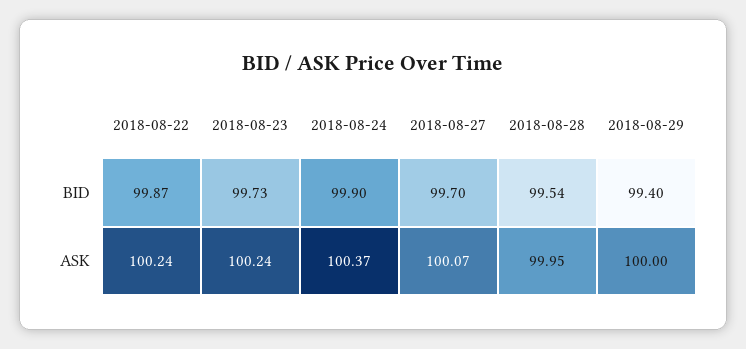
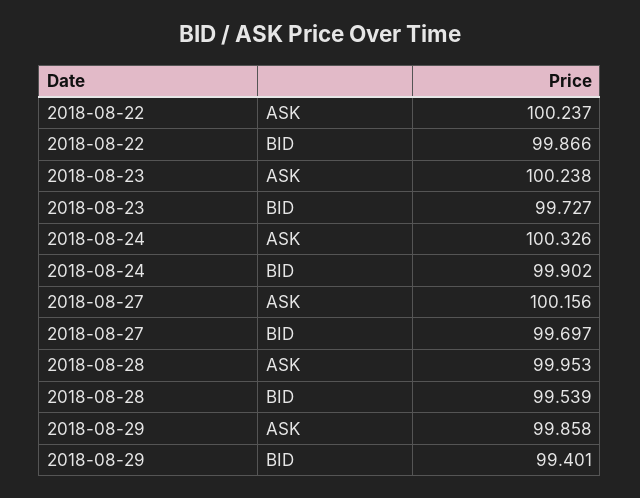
2018-08-24, ASK: 100.37 -> 100.326
2018-08-27, ASK: 100.07 -> 100.156
2018-08-29, ASK: 100 -> 99.858

